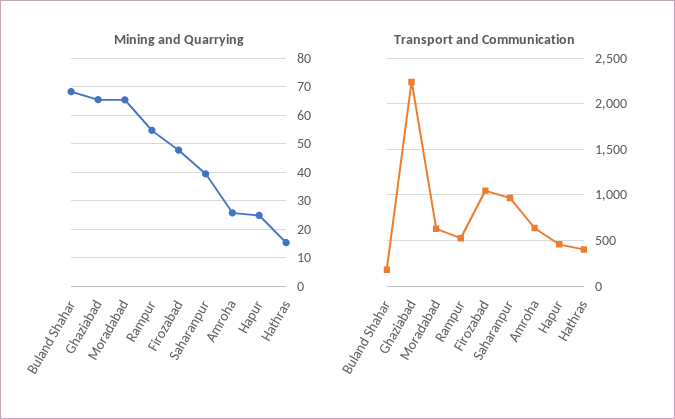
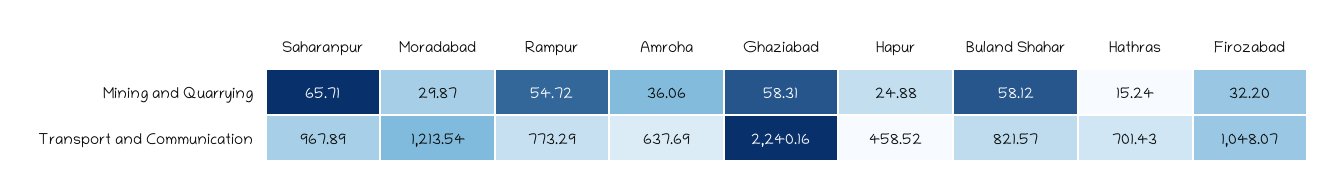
Mining and Quarrying, Buland Shahar: 67.5 -> 58.12
Mining and Quarrying, Ghaziabad: 65 -> 58.31
Mining and Quarrying, Moradabad: 65 -> 29.87
Mining and Quarrying, Firozabad: 47.5 -> 32.2
Mining and Quarrying, Saharanpur: 40 -> 65.71
Mining and Quarrying, Amroha: 25 -> 36.06
Transport and Communication, Buland Shahar: 200 -> 821.57
Transport and Communication, Moradabad: 600 -> 1213.54
Transport and Communication, Rampur: 500 -> 773.29
Transport and Communication, Hathras: 400 -> 701.43

